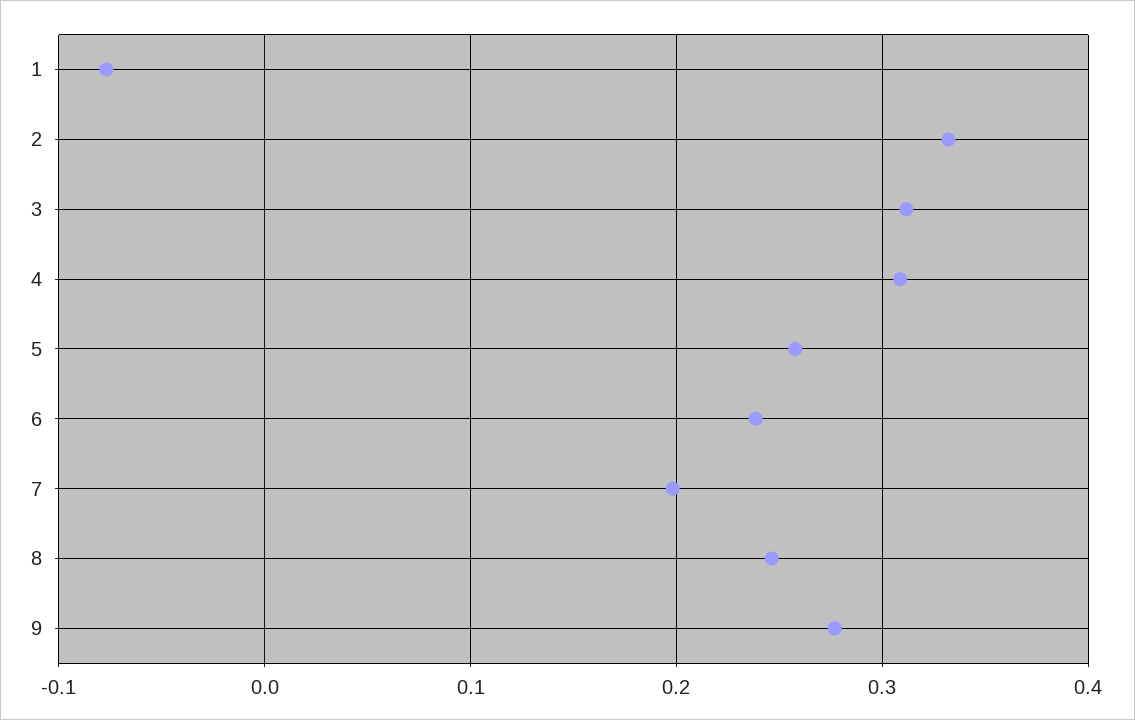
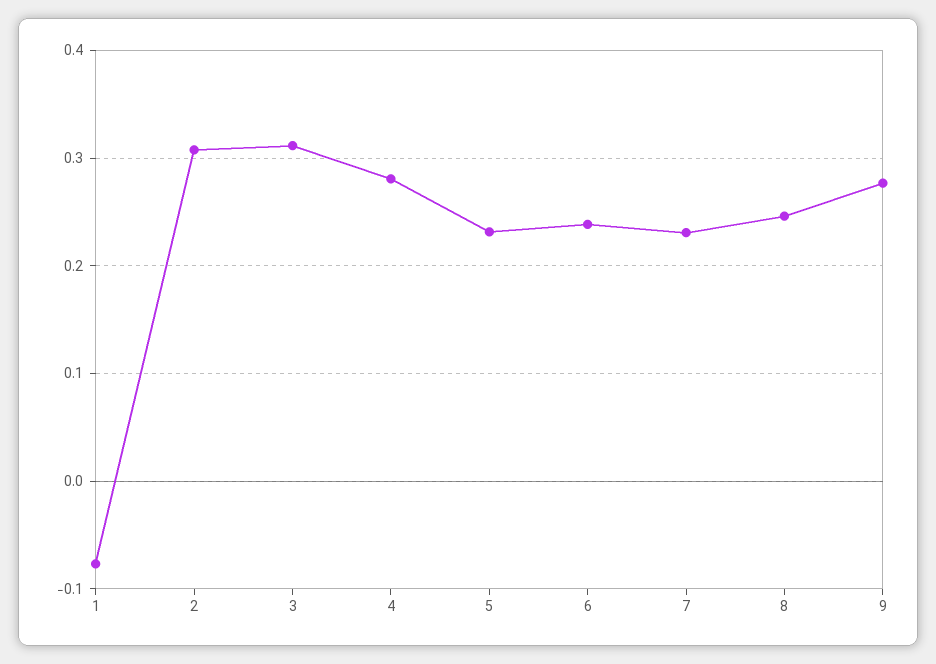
2: 0.33 -> 0.31
4: 0.31 -> 0.28
5: 0.26 -> 0.23
7: 0.2 -> 0.23

